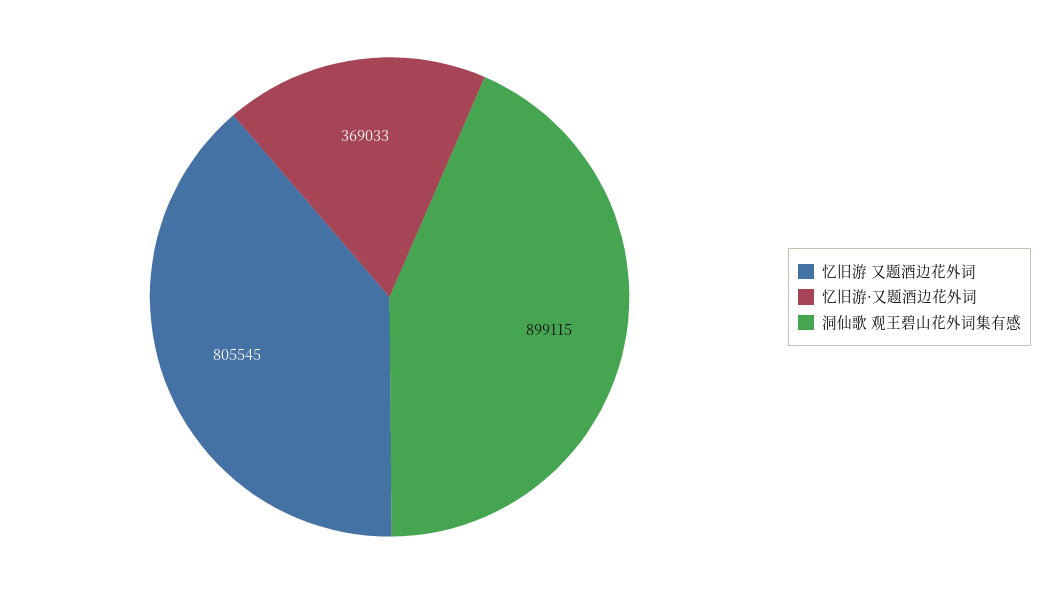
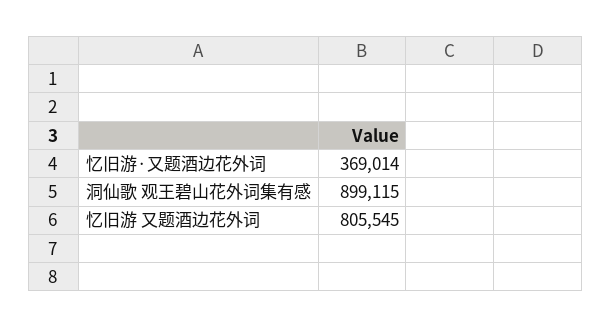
忆旧游·又题酒边花外词: 369033 -> 369014

